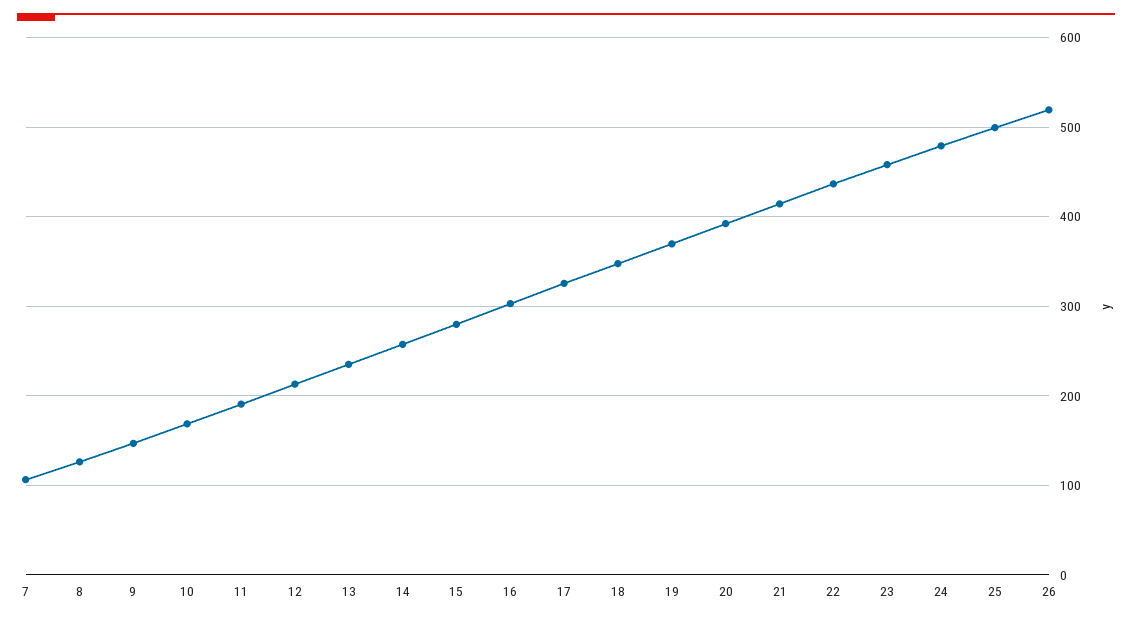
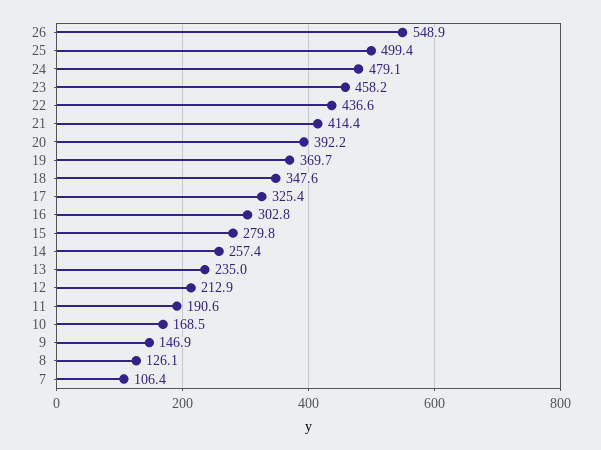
26: 520 -> 548.9

